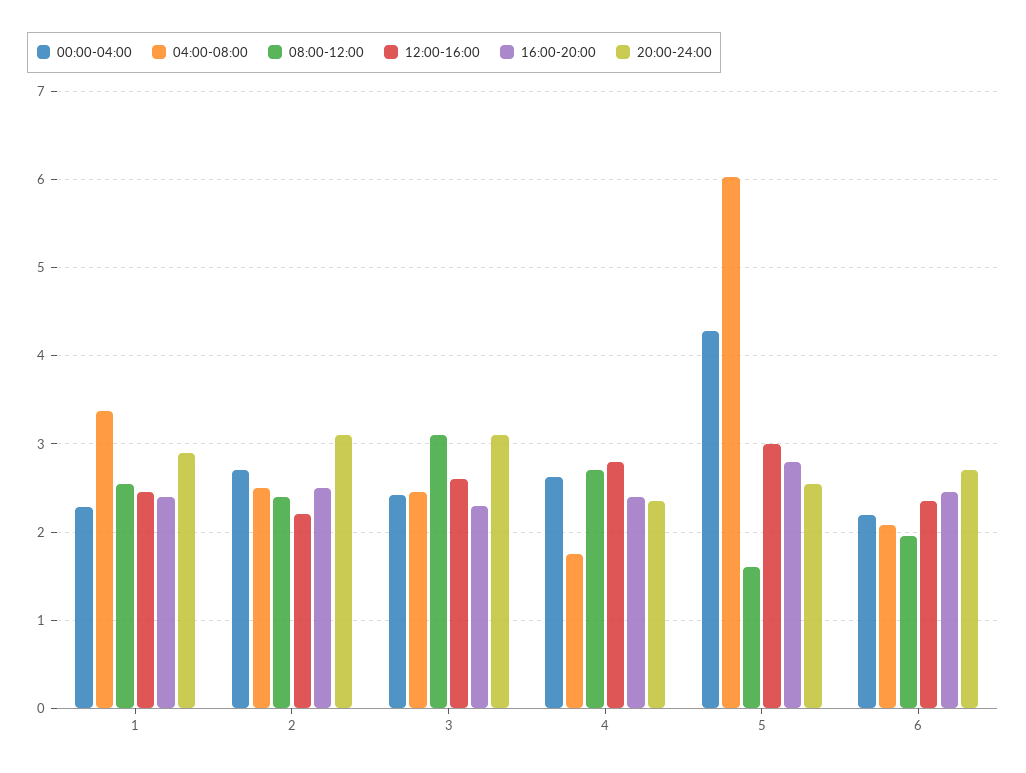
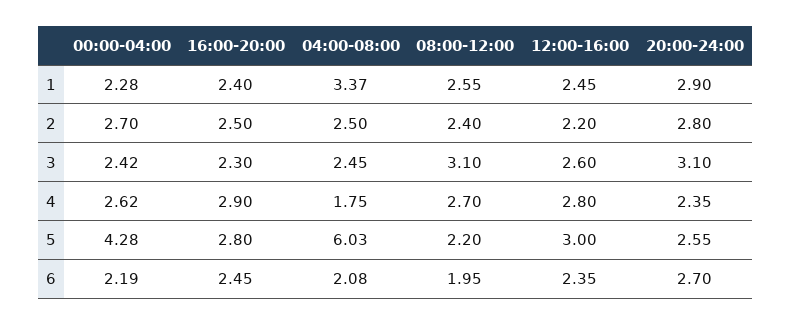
20:00-24:00, 2: 3.1 -> 2.8
16:00-20:00, 4: 2.4 -> 2.9
08:00-12:00, 5: 1.6 -> 2.2

